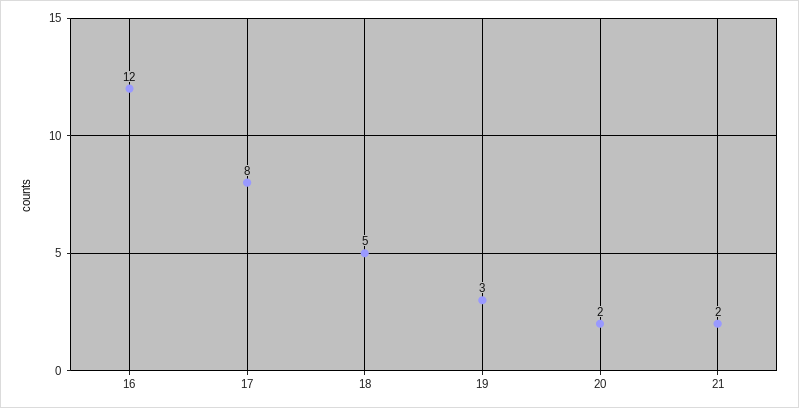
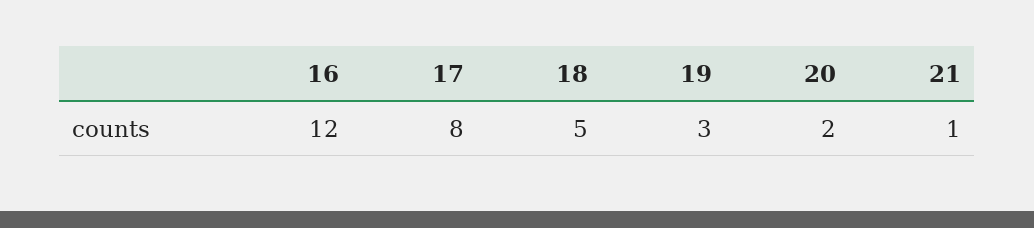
21: 2 -> 1

